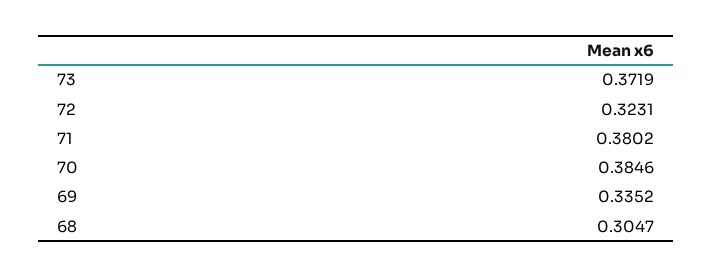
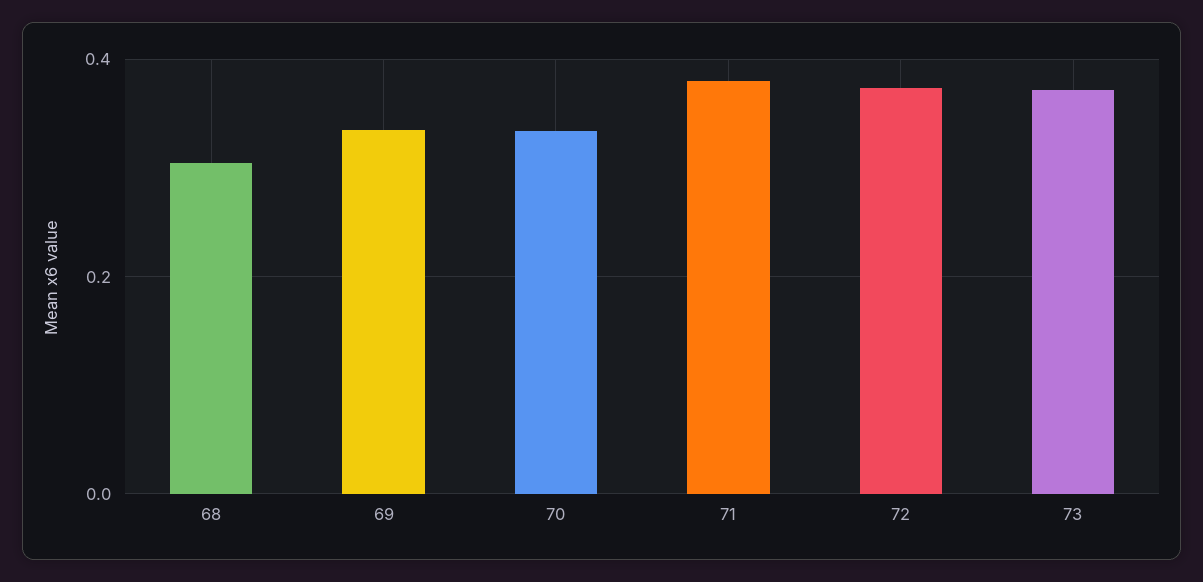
72: 0.3231 -> 0.38
70: 0.3846 -> 0.34

